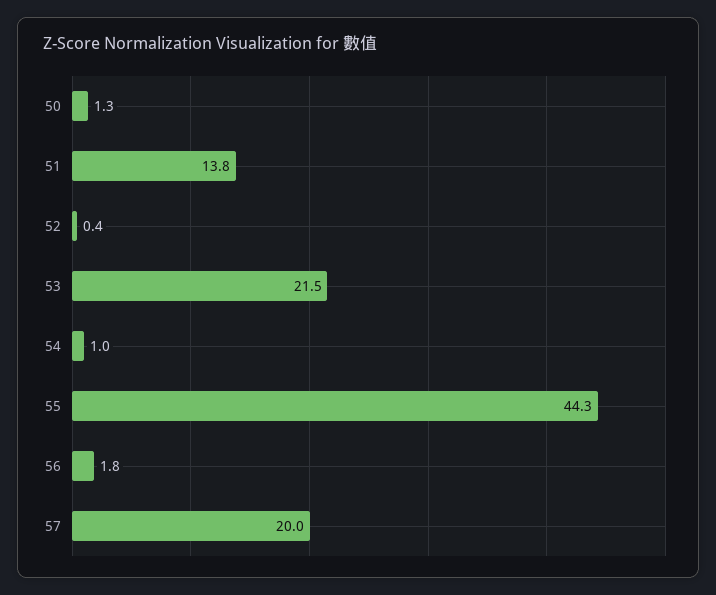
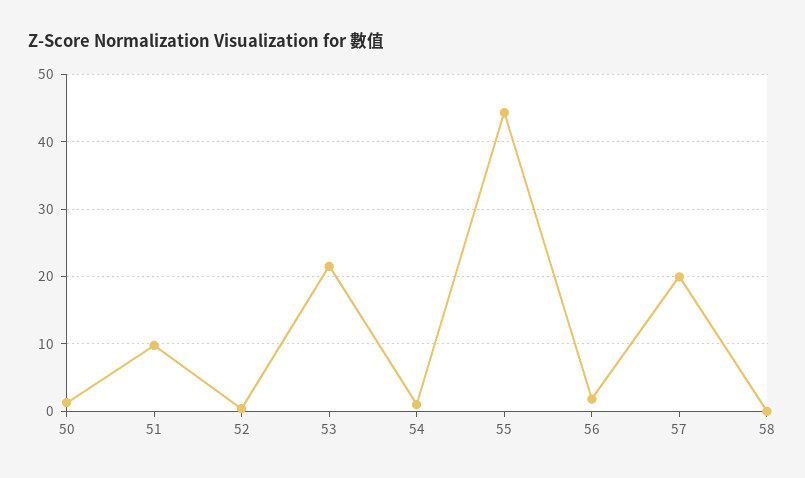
51: 13.8 -> 10
58: none -> 0

